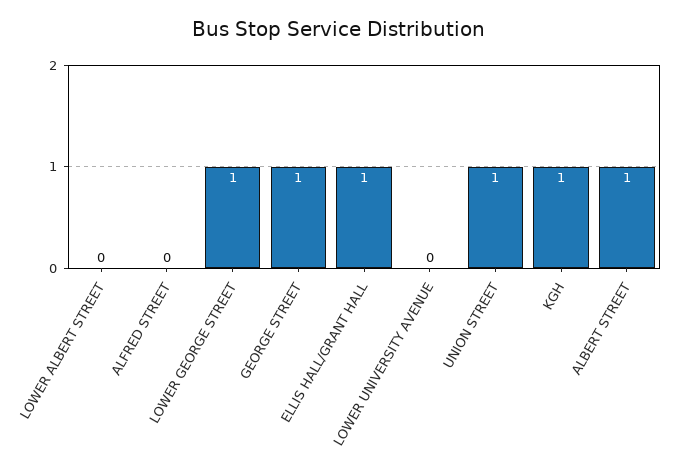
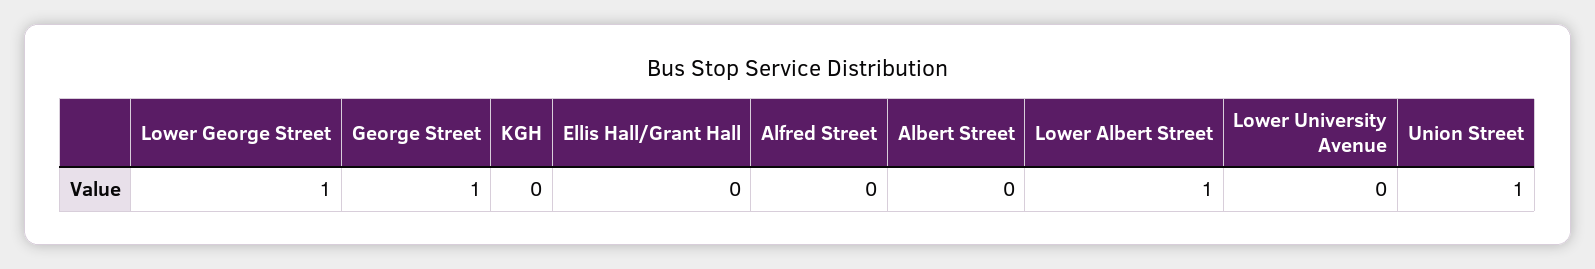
LOWER ALBERT STREET: 0 -> 1
ELLIS HALL/GRANT HALL: 1 -> 0
KGH: 1 -> 0
ALBERT STREET: 1 -> 0

